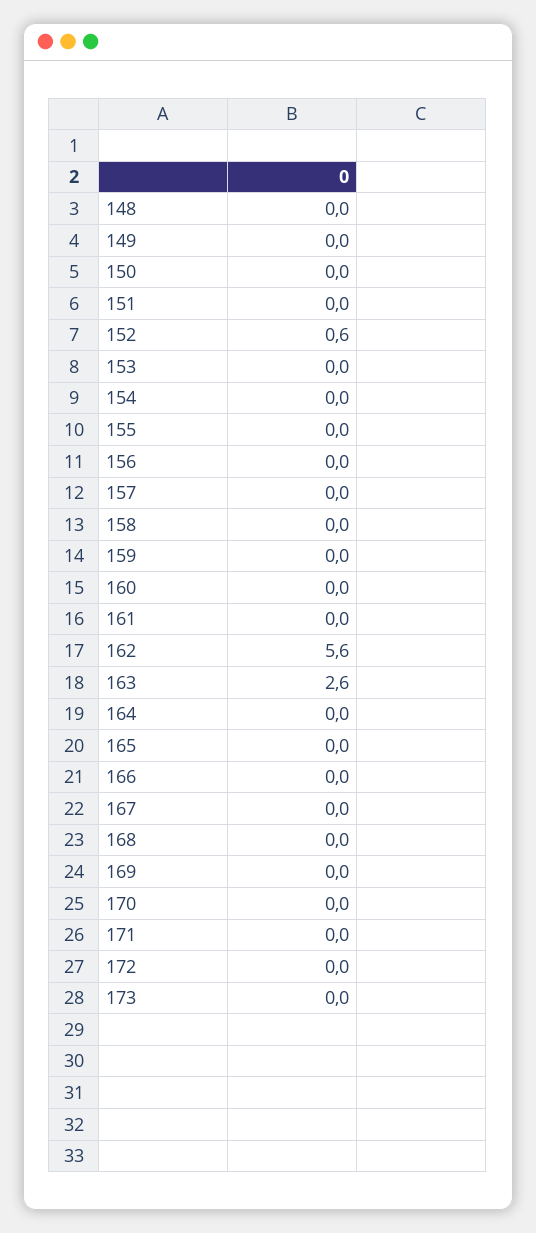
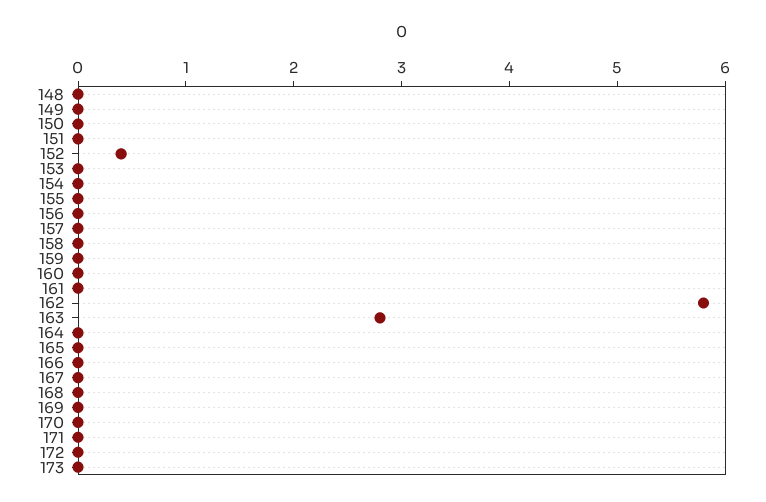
152: 0.6 -> 0.4
162: 5.6 -> 5.8
163: 2.6 -> 2.8

